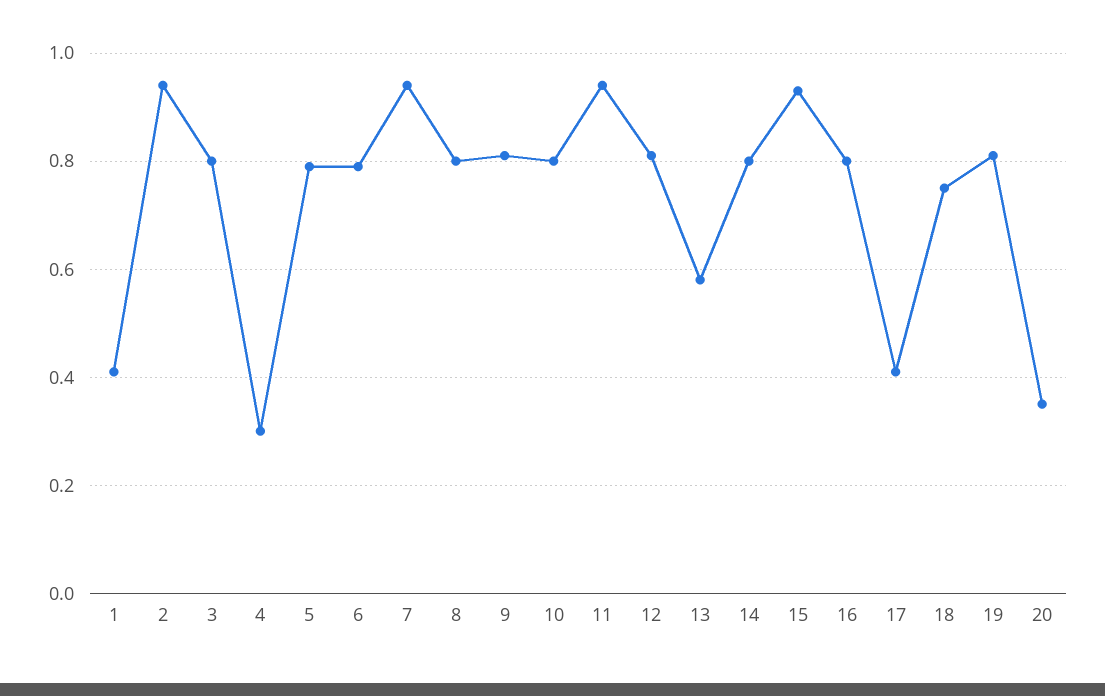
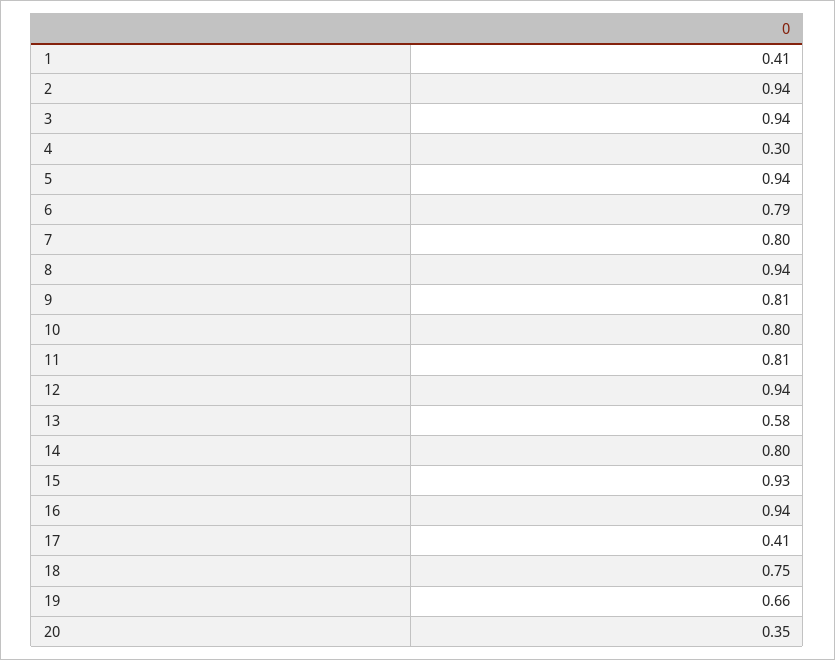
3: 0.8 -> 0.94
5: 0.8 -> 0.94
7: 0.95 -> 0.8
8: 0.8 -> 0.94
11: 0.95 -> 0.81
12: 0.8 -> 0.94
16: 0.8 -> 0.94
19: 0.8 -> 0.66

